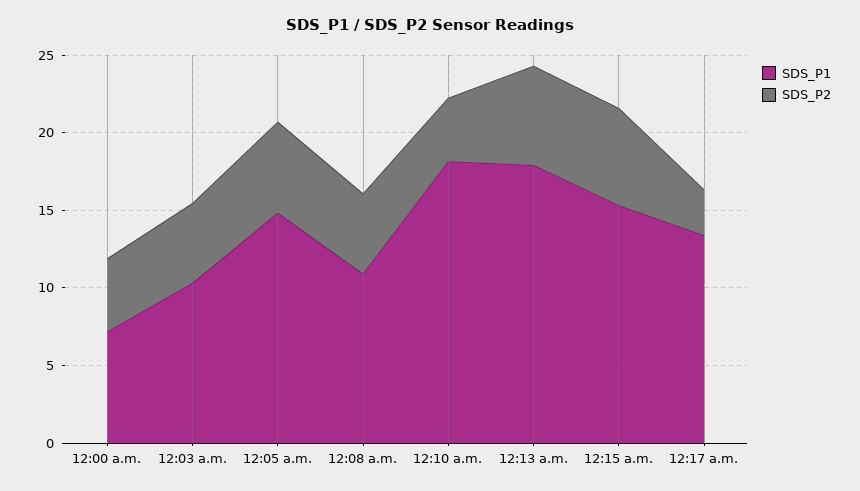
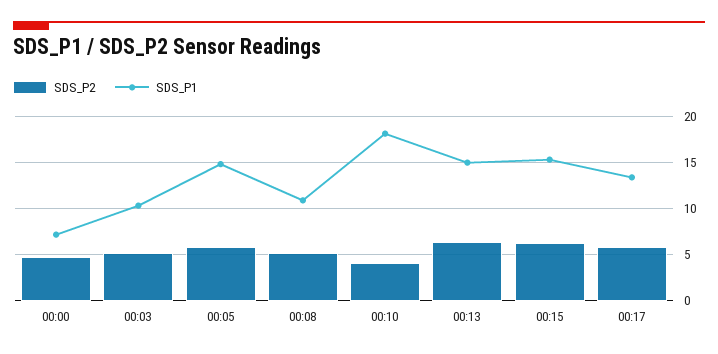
SDS_P1, 12:13 a.m.: 18 -> 15
SDS_P2, 12:17 a.m.: 3 -> 6

